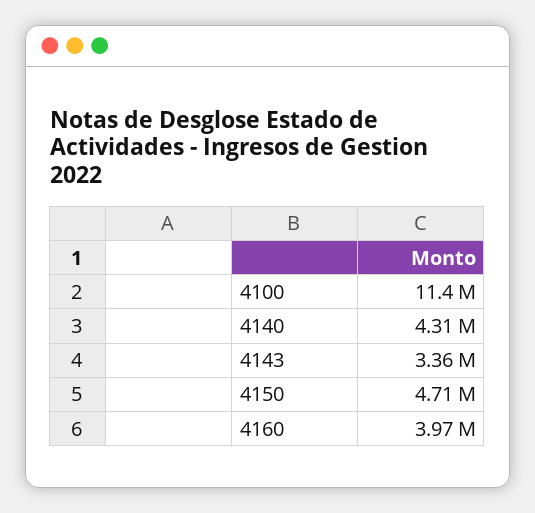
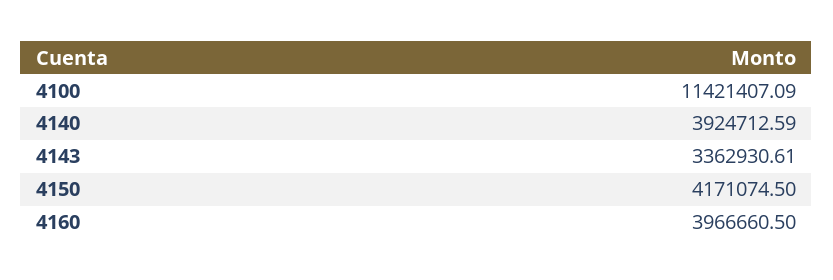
4140: 4310000 -> 3924712.59
4150: 4710000 -> 4171074.5

